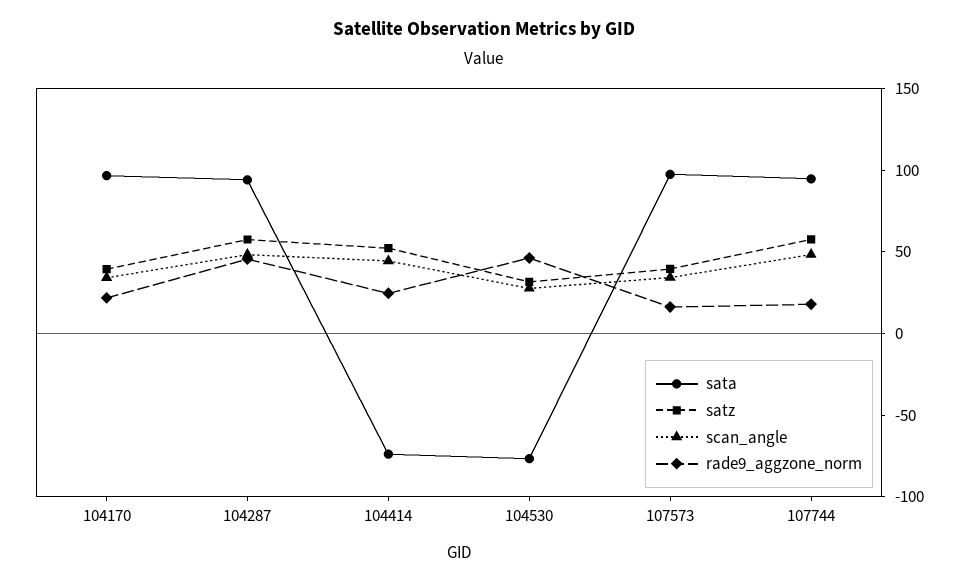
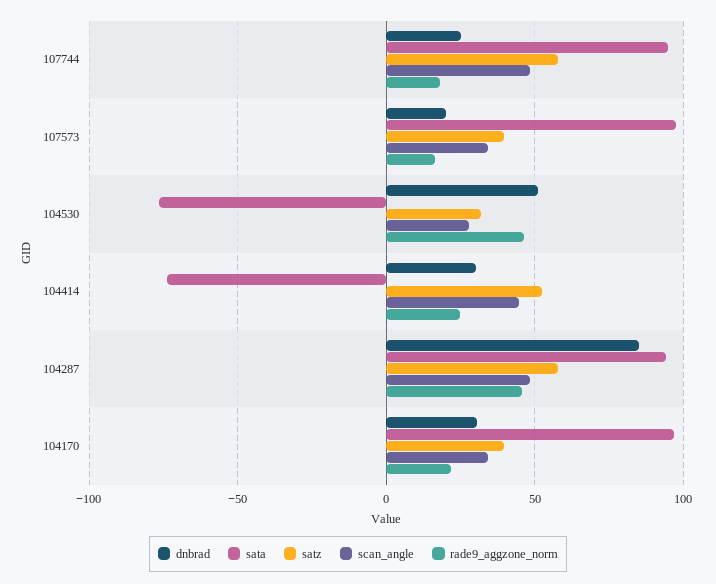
dnbrad, 107744: none -> 25
dnbrad, 107573: none -> 20
dnbrad, 104530: none -> 50
dnbrad, 104414: none -> 30
dnbrad, 104287: none -> 85
dnbrad, 104170: none -> 30

